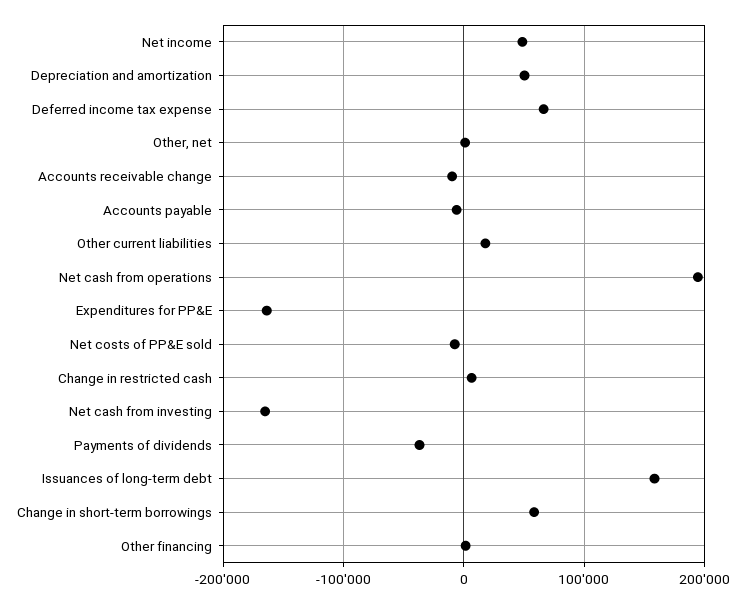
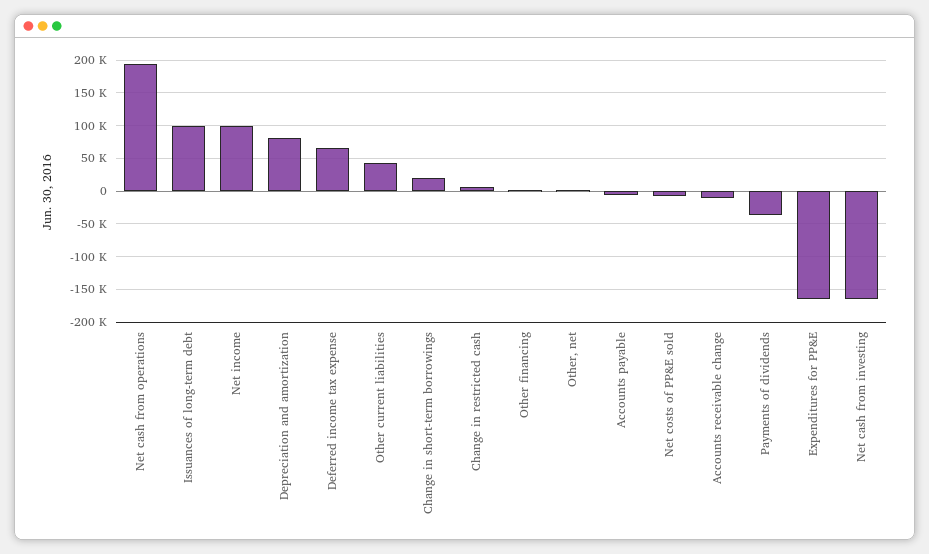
Net income: 50000 -> 100000
Depreciation and amortization: 50000 -> 80000
Other current liabilities: 20000 -> 40000
Issuances of long-term debt: 160000 -> 100000
Change in short-term borrowings: 60000 -> 20000

